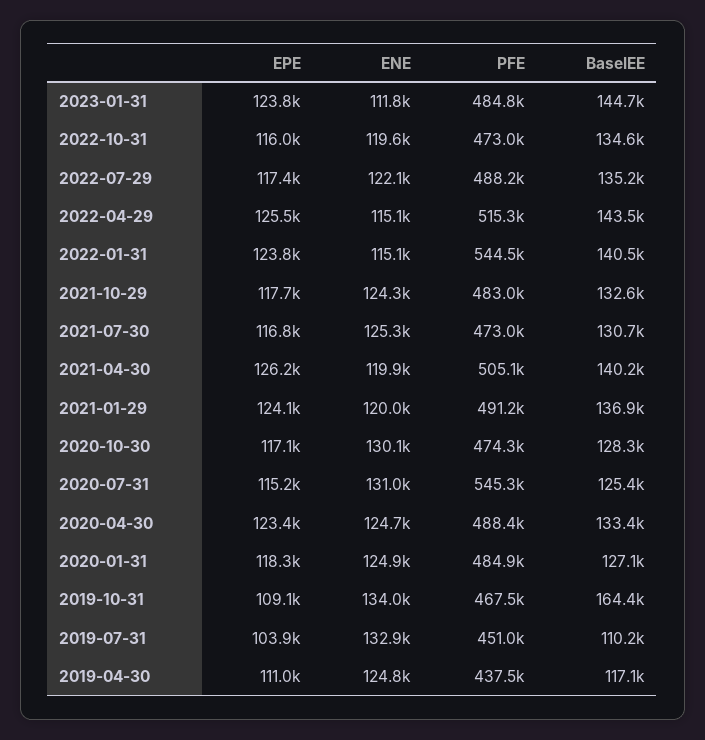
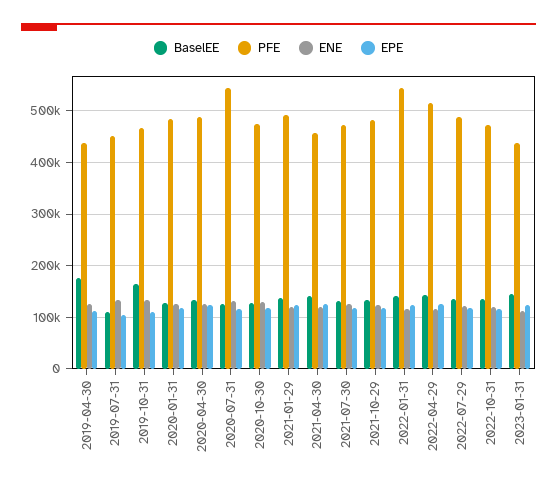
PFE, 2023-01-31: 484800 -> 440000
PFE, 2021-04-30: 505100 -> 460000
BaselEE, 2019-04-30: 117100 -> 180000

